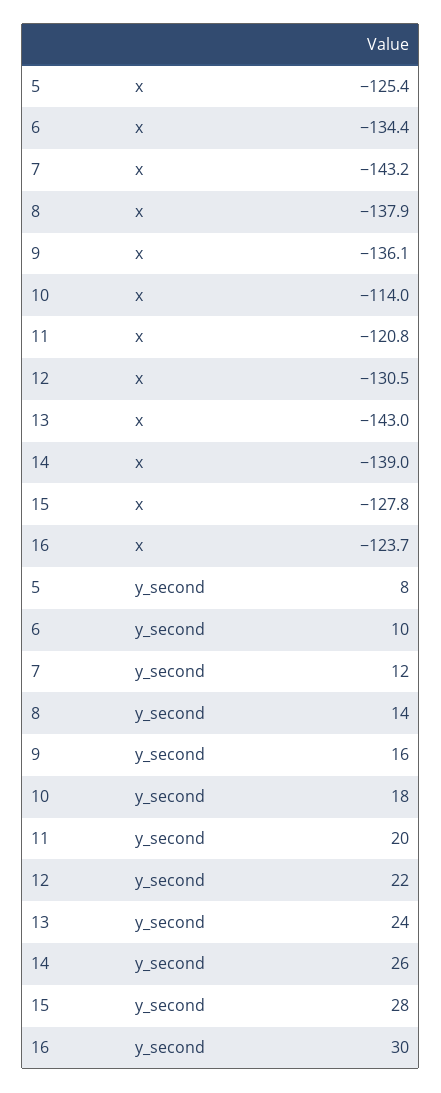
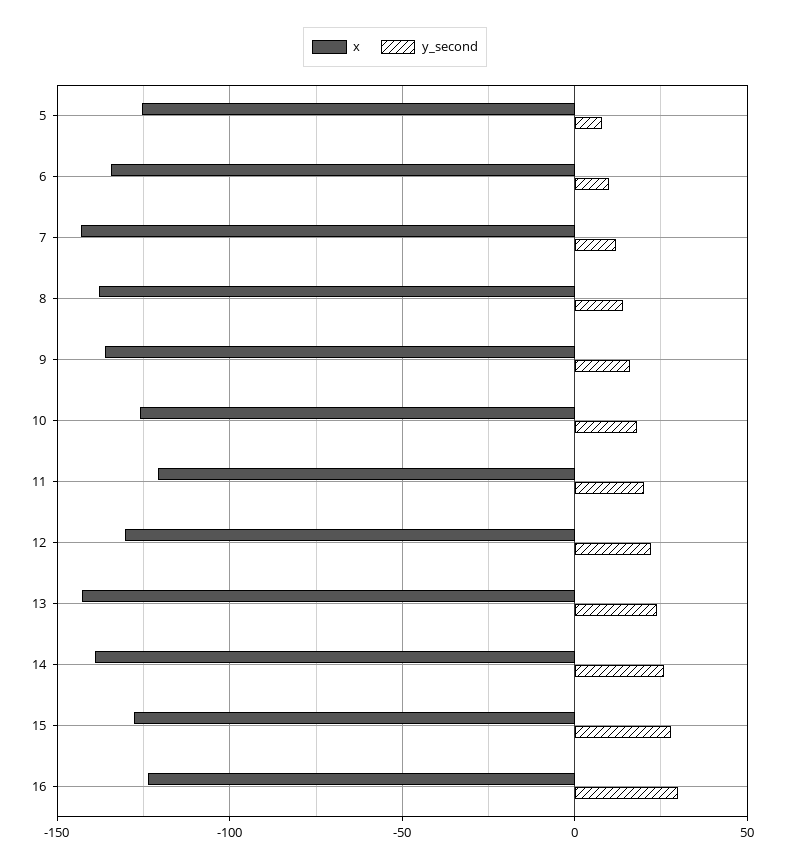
x, 10: -114 -> -125

